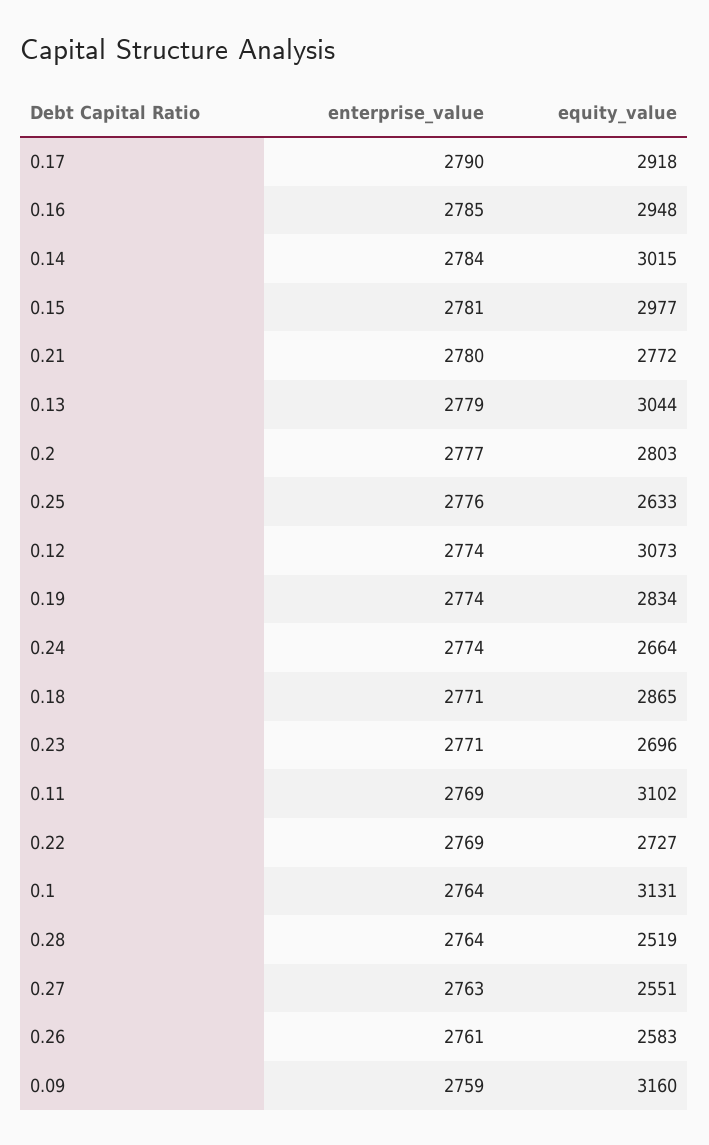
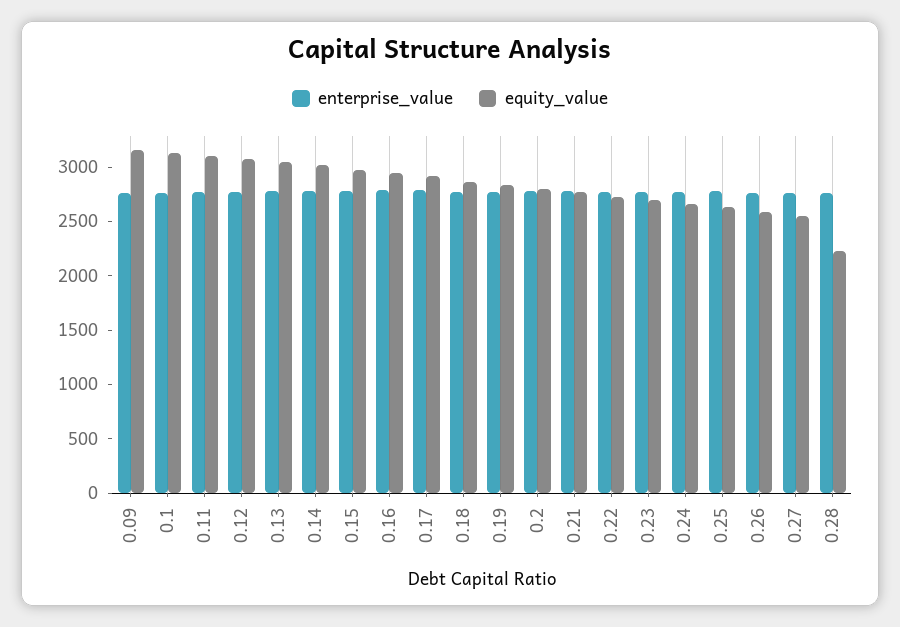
equity_value, 0.28: 2519 -> 2200

